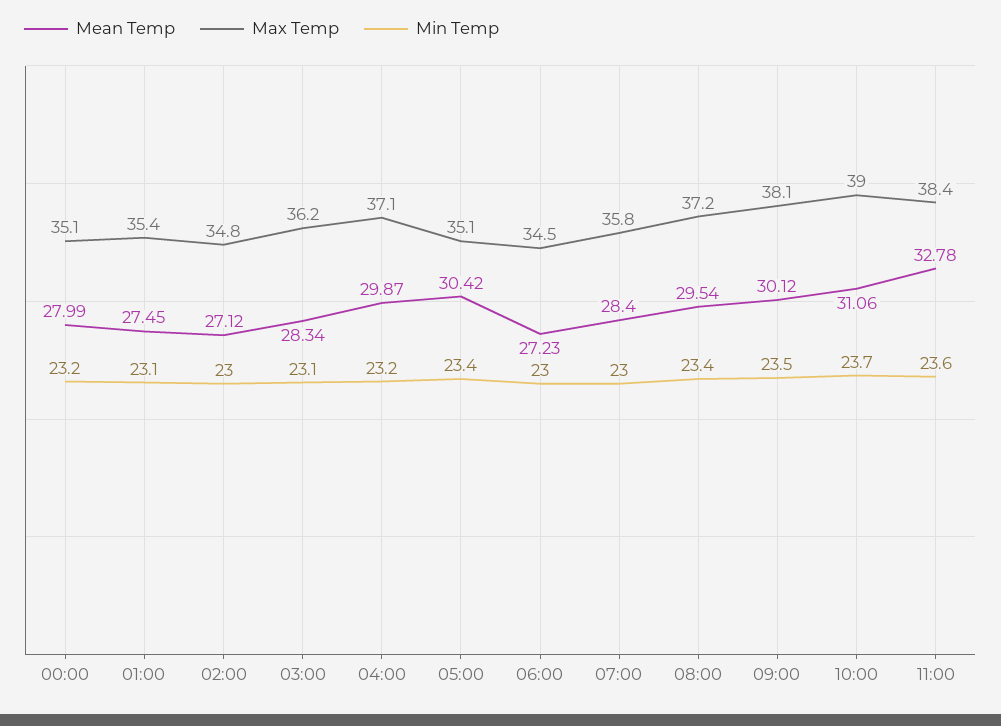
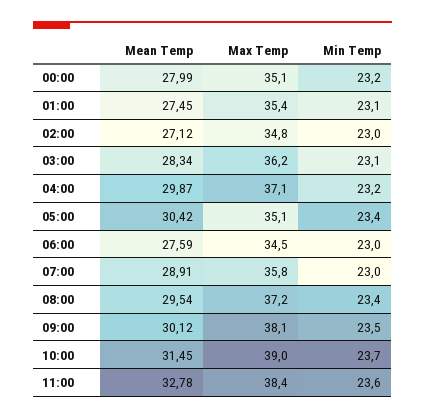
Mean Temp, 06:00: 27.23 -> 27.59
Mean Temp, 07:00: 28.4 -> 28.91
Mean Temp, 10:00: 31.06 -> 31.45

